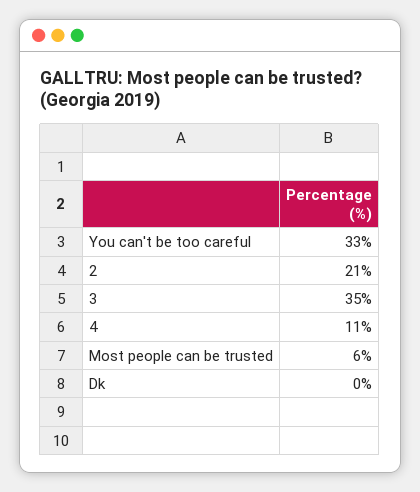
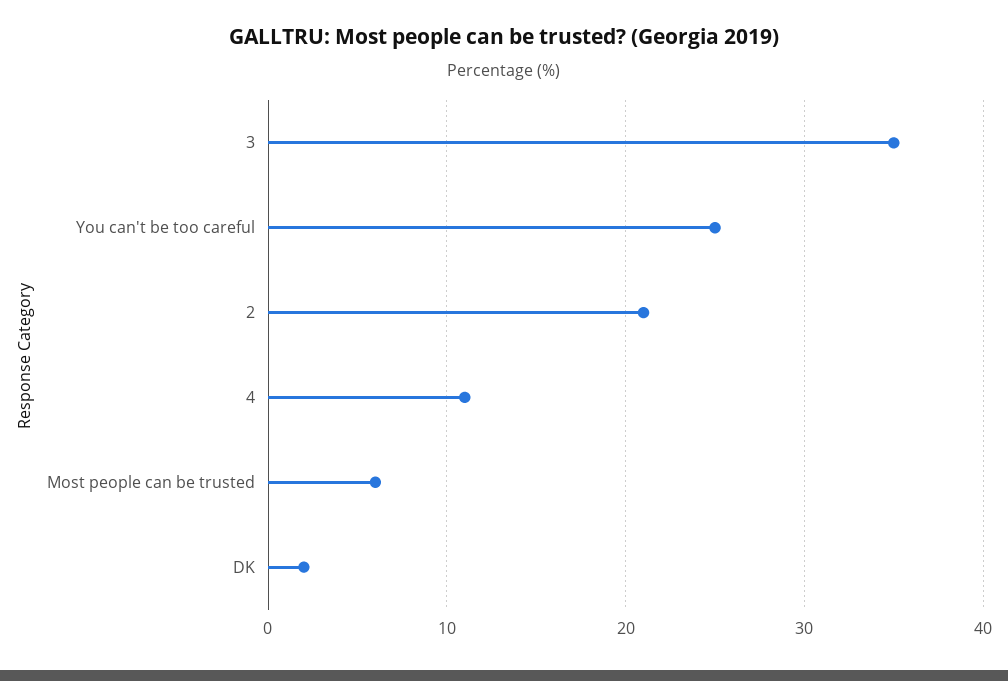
You can't be too careful: 33 -> 25
Dk: 0 -> 2

